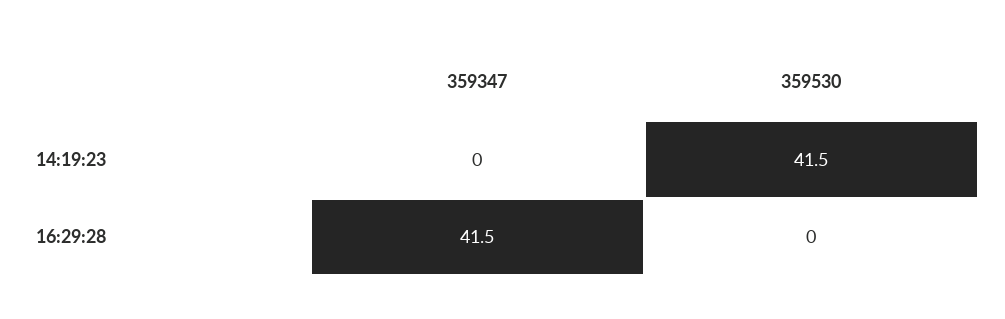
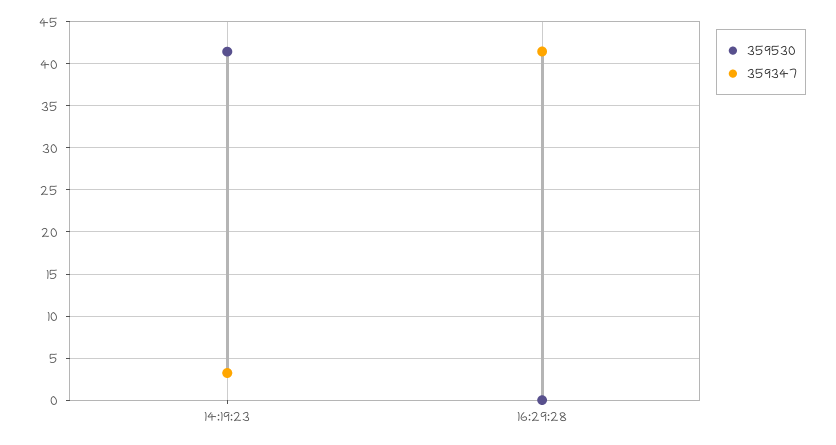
359347, 14:19:23: 0 -> 3

